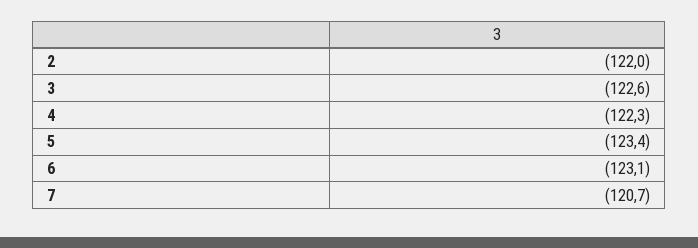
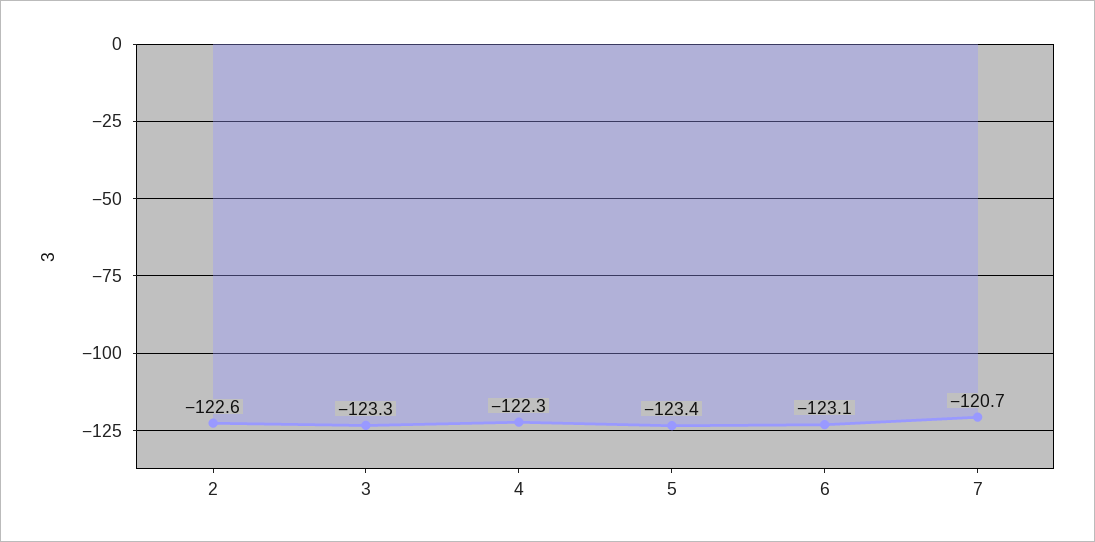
2: -122 -> -122.6
3: -122.6 -> -123.3

